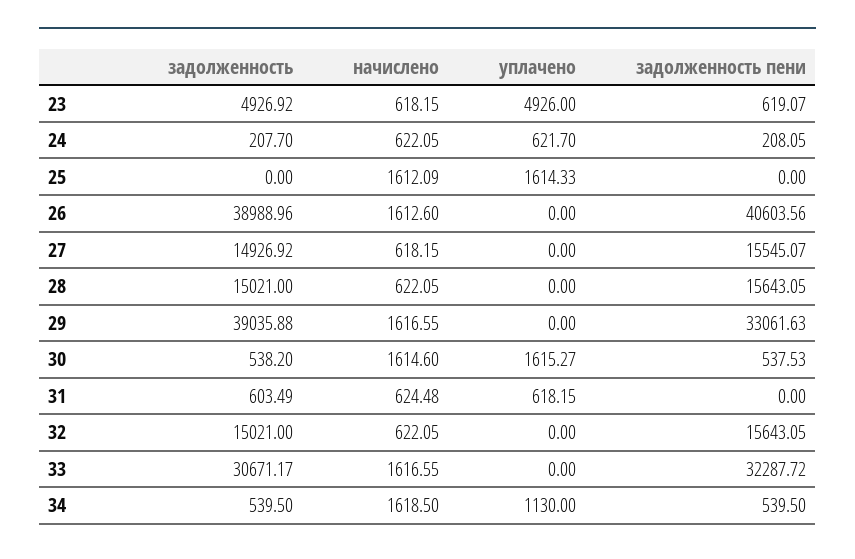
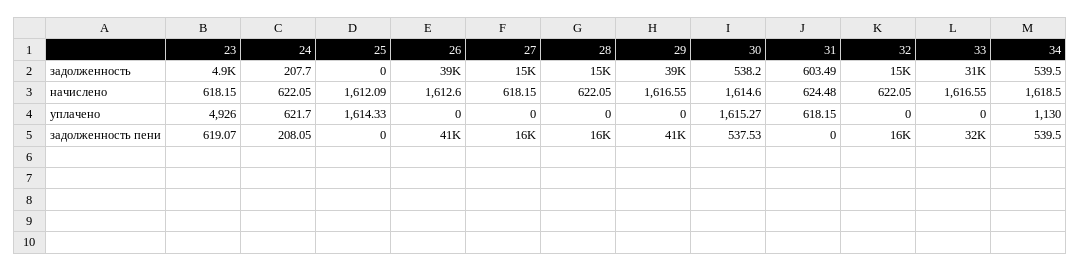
задолженность пени, 29: 33061.63 -> 41000

